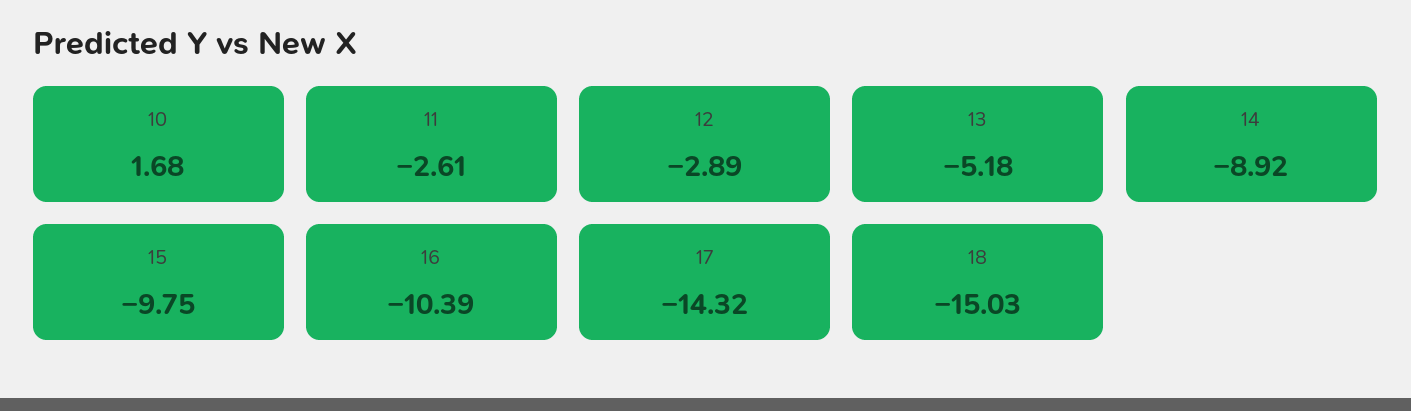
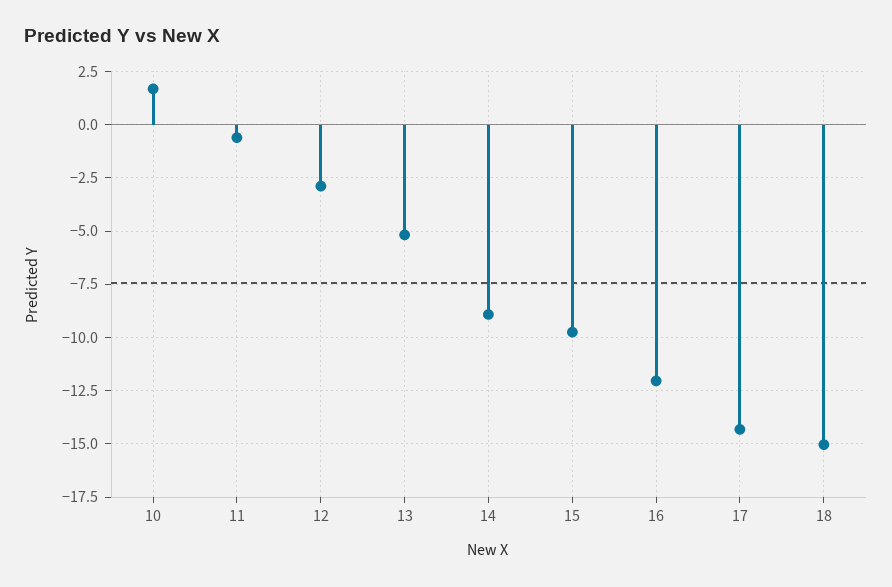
11: -2.61 -> -0.5
16: -10.39 -> -12

